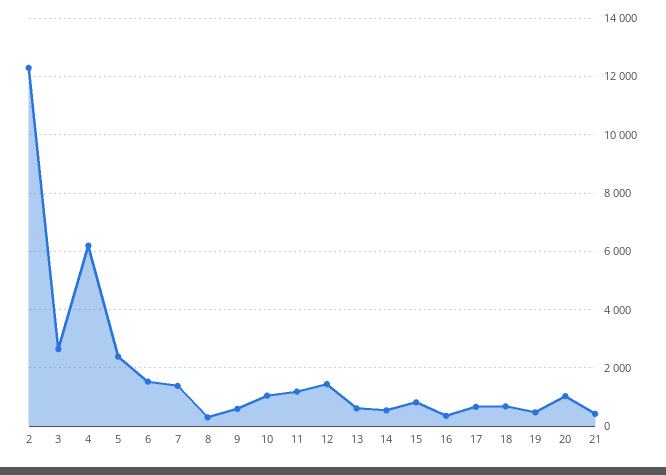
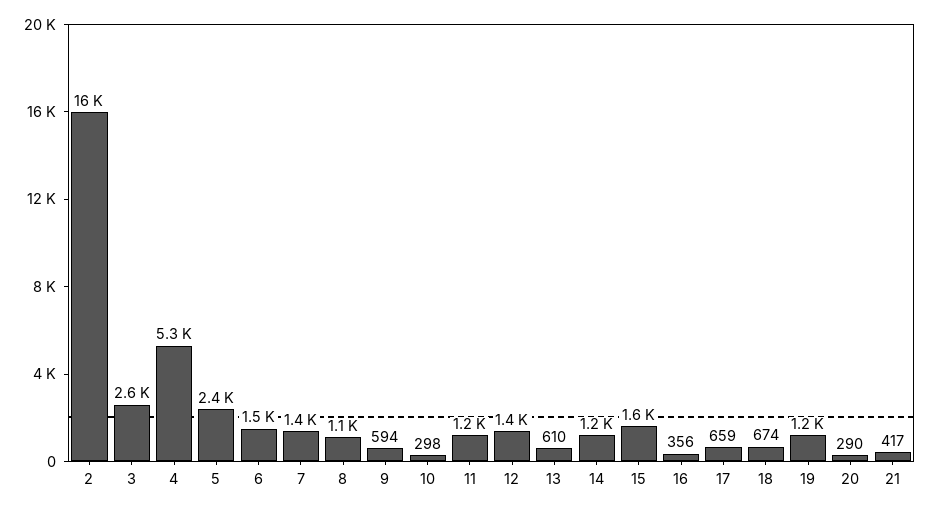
2: 12250 -> 16000
4: 6250 -> 5300
8: 250 -> 1100
10: 1000 -> 298
14: 500 -> 1200
15: 750 -> 1600
19: 500 -> 1200
20: 1000 -> 290

